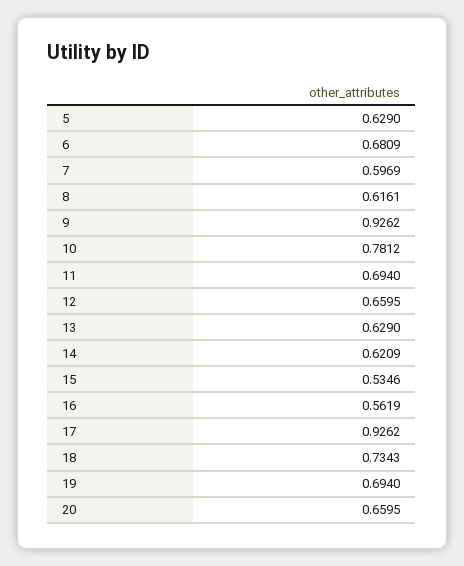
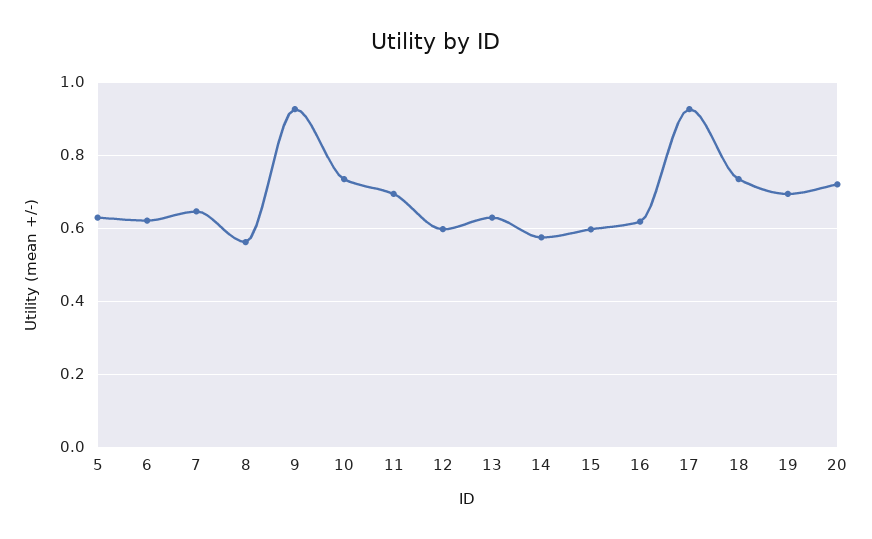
6: 0.6809 -> 0.62
7: 0.5969 -> 0.64
8: 0.6161 -> 0.56
10: 0.7812 -> 0.74
12: 0.6595 -> 0.6
14: 0.6209 -> 0.58
15: 0.5346 -> 0.6
16: 0.5619 -> 0.62
20: 0.6595 -> 0.72

